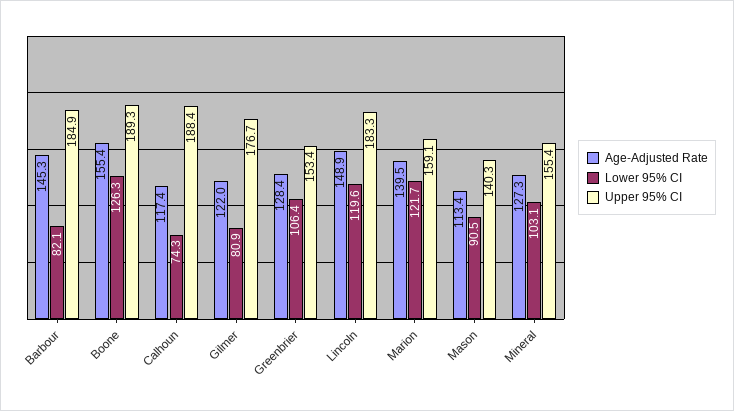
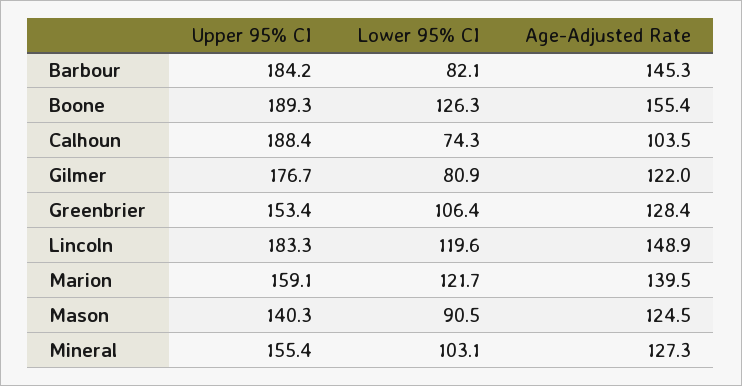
Upper 95% CI, Barbour: 184.9 -> 184.2
Age-Adjusted Rate, Calhoun: 117.4 -> 103.5
Age-Adjusted Rate, Mason: 113.4 -> 124.5

